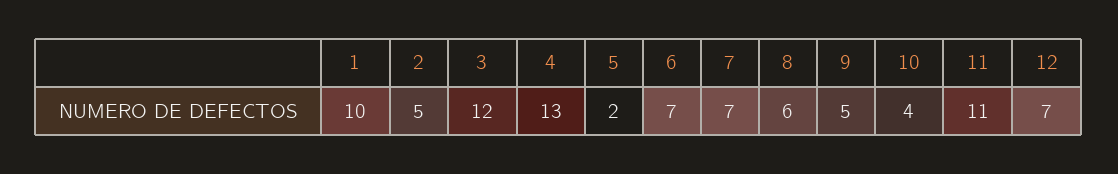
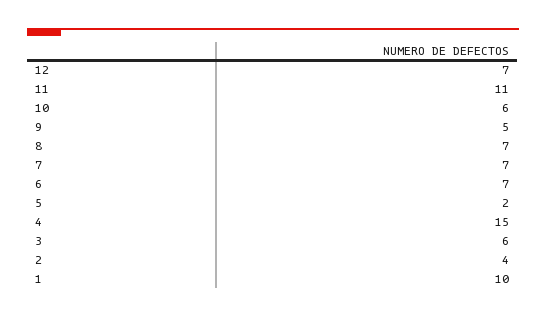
2: 5 -> 4
3: 12 -> 6
4: 13 -> 15
8: 6 -> 7
10: 4 -> 6

